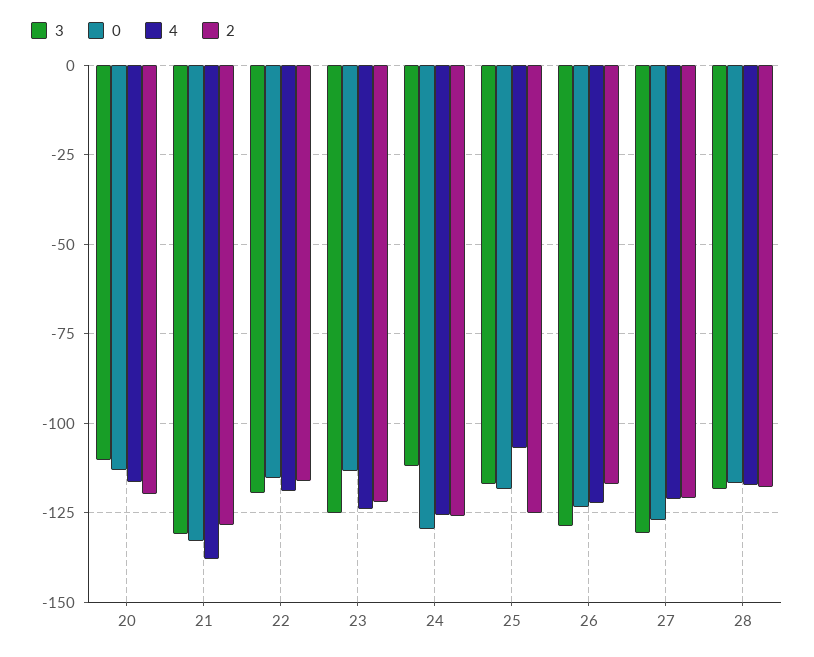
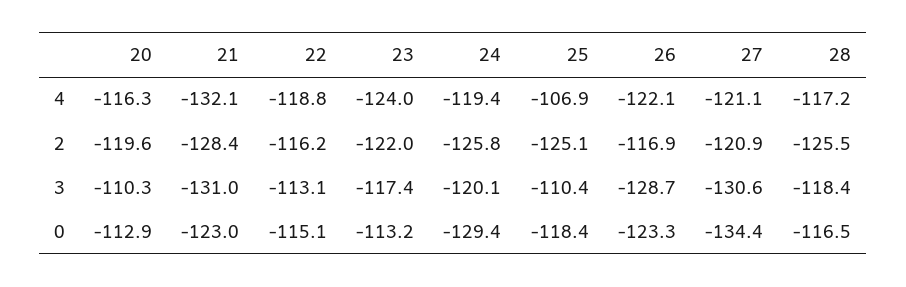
0, 21: -132.5 -> -123
4, 21: -137.5 -> -132.1
3, 22: -120 -> -113.1
3, 23: -125 -> -117.4
3, 24: -112.5 -> -120.1
4, 24: -125 -> -119.4
3, 25: -117.5 -> -110.4
0, 27: -127.5 -> -134.4
2, 28: -117.5 -> -125.5

